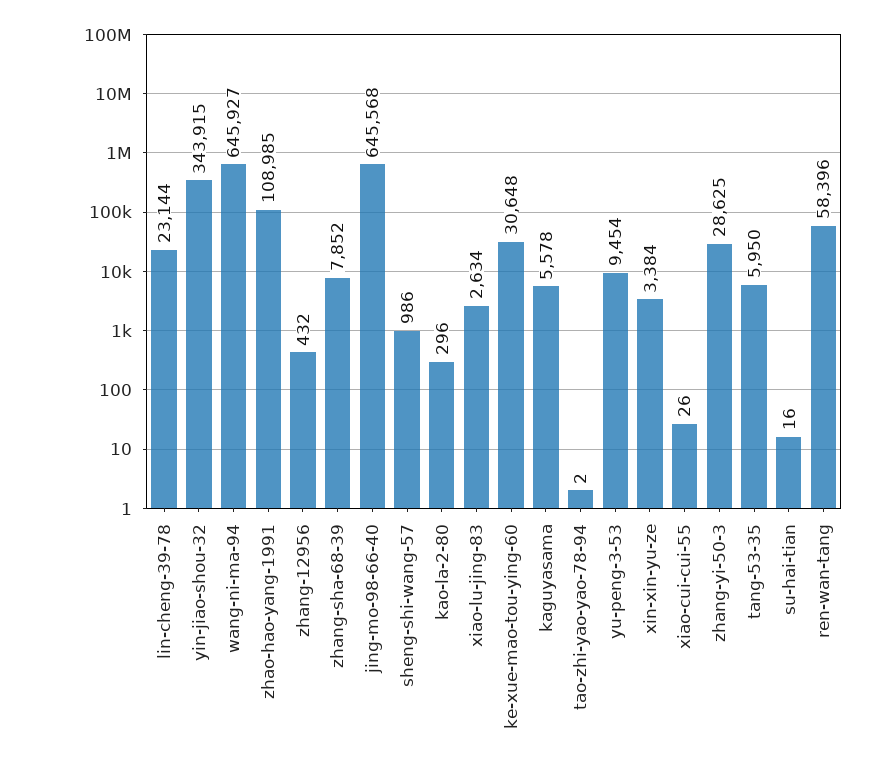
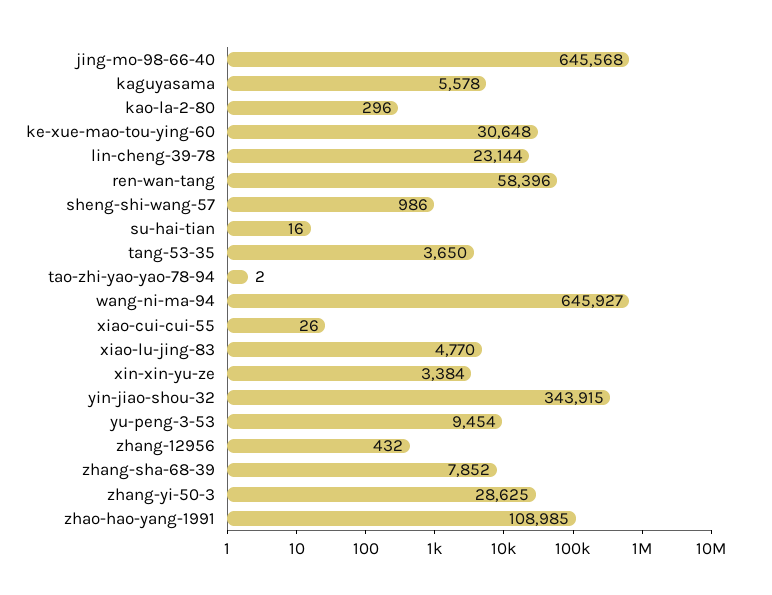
xiao-lu-jing-83: 2634 -> 4770
tang-53-35: 5950 -> 3650

